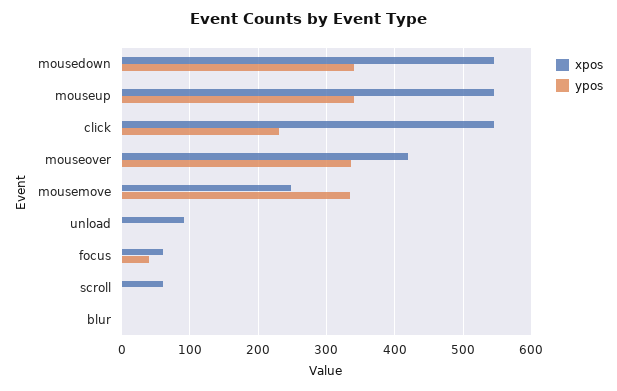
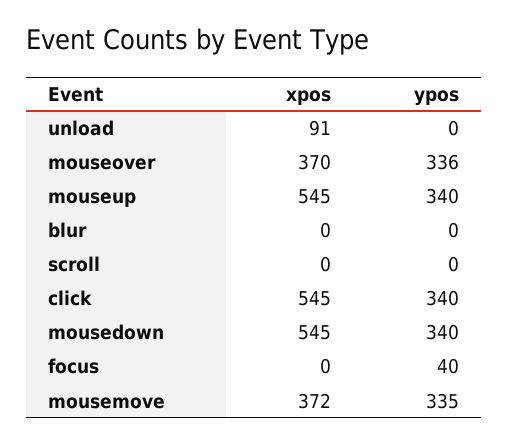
ypos, click: 230 -> 340
xpos, mouseover: 420 -> 370
xpos, mousemove: 250 -> 372
xpos, focus: 60 -> 0
xpos, scroll: 60 -> 0

